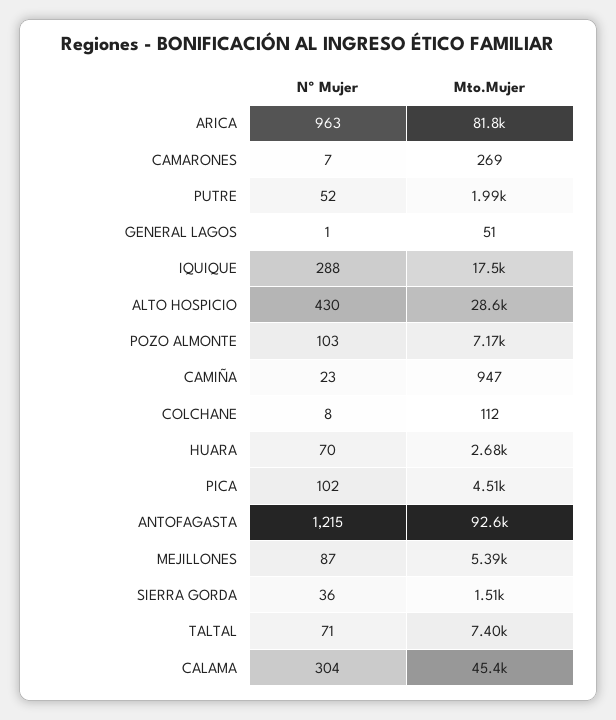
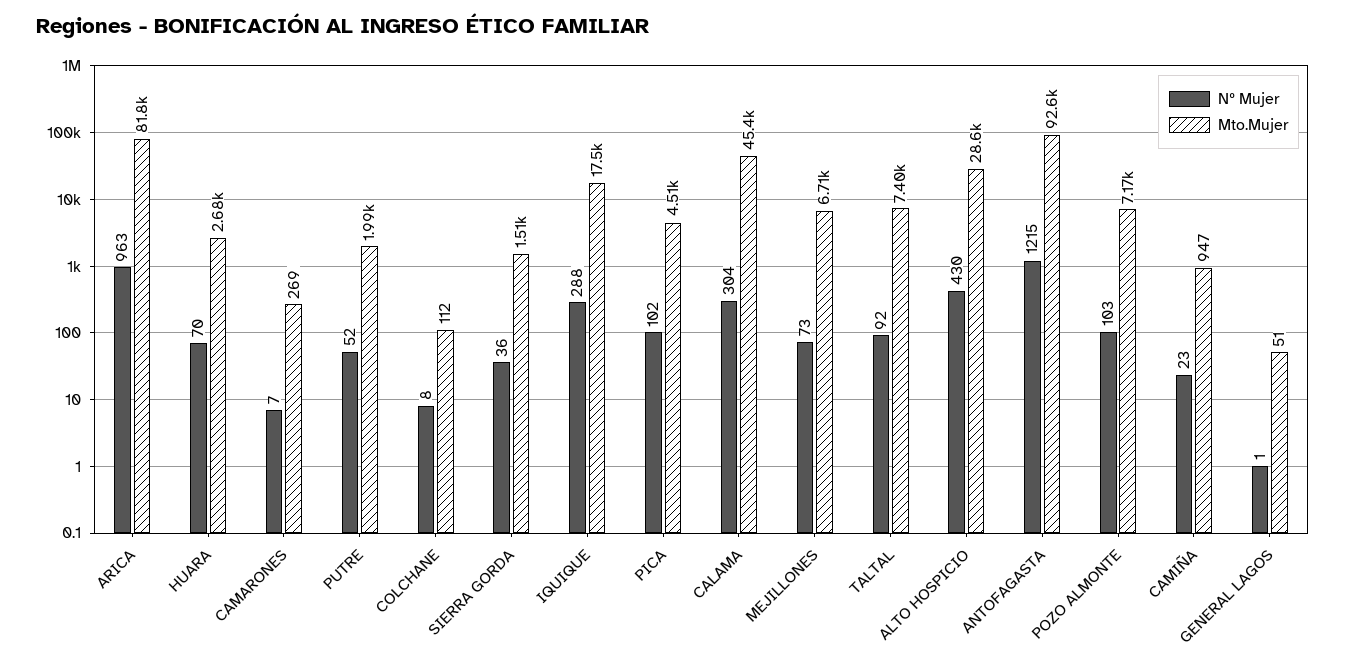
Nº Mujer, MEJILLONES: 87 -> 73
Mto.Mujer, MEJILLONES: 5390 -> 6710
Nº Mujer, TALTAL: 71 -> 92

